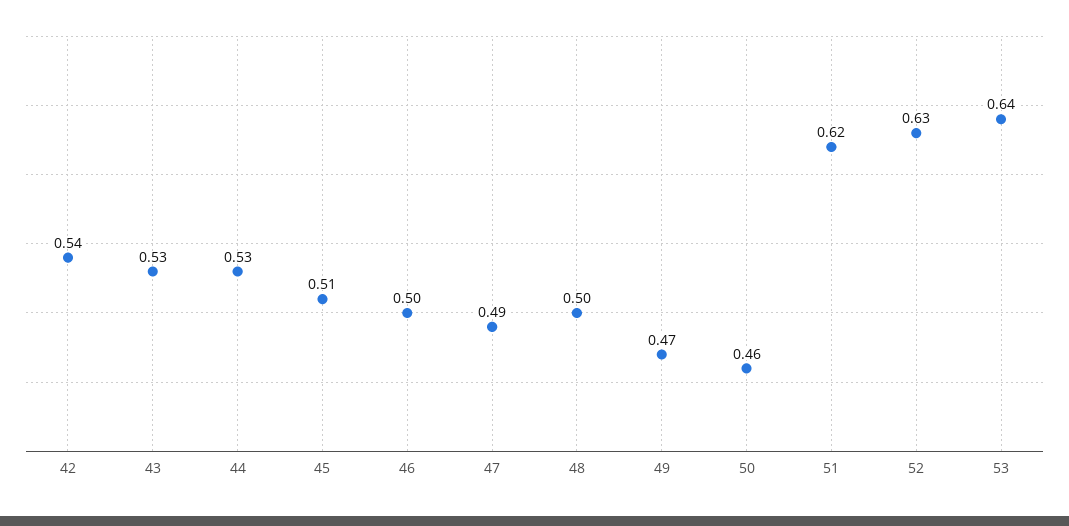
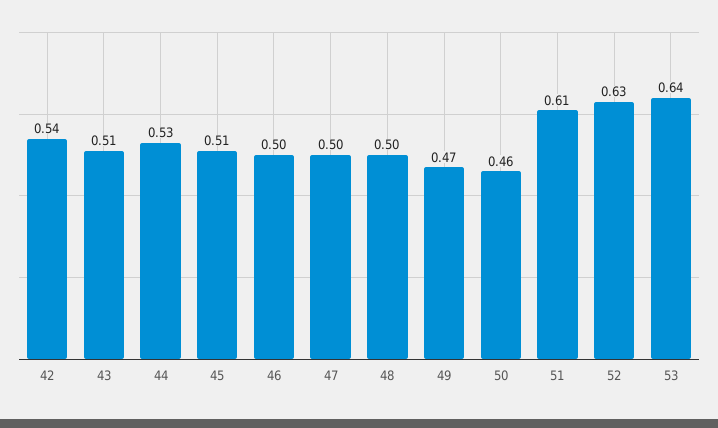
43: 0.53 -> 0.51
47: 0.49 -> 0.5
51: 0.62 -> 0.61

